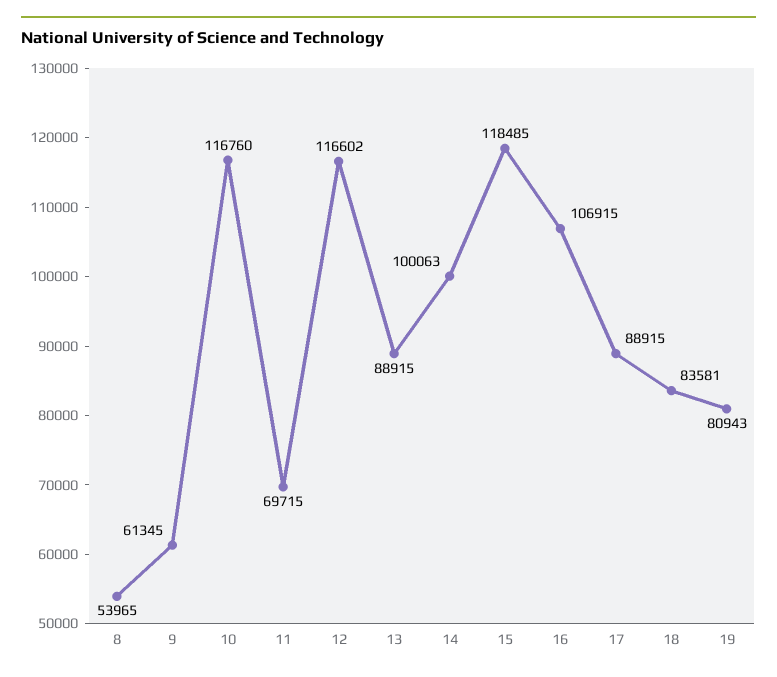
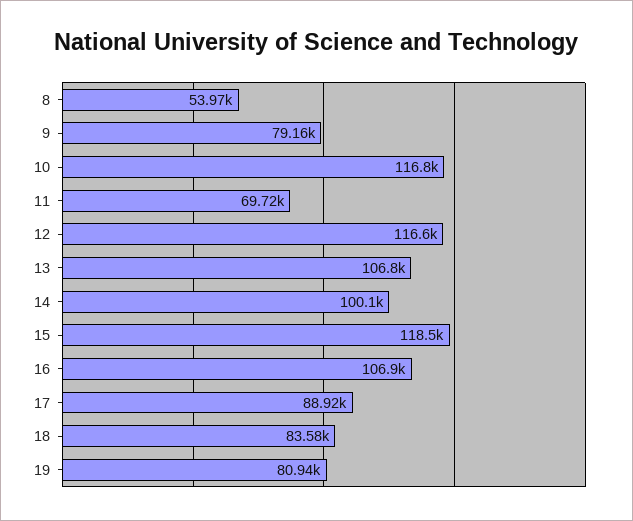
9: 61345 -> 79160
13: 88915 -> 106800

